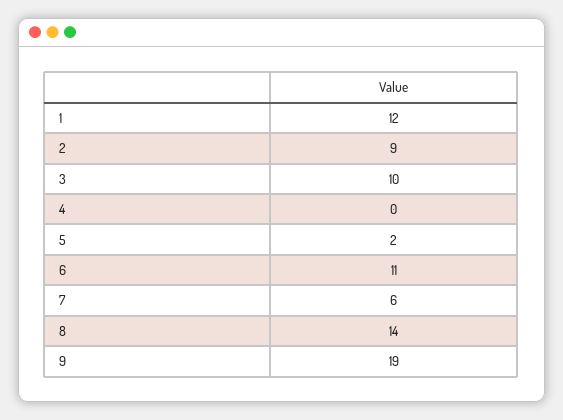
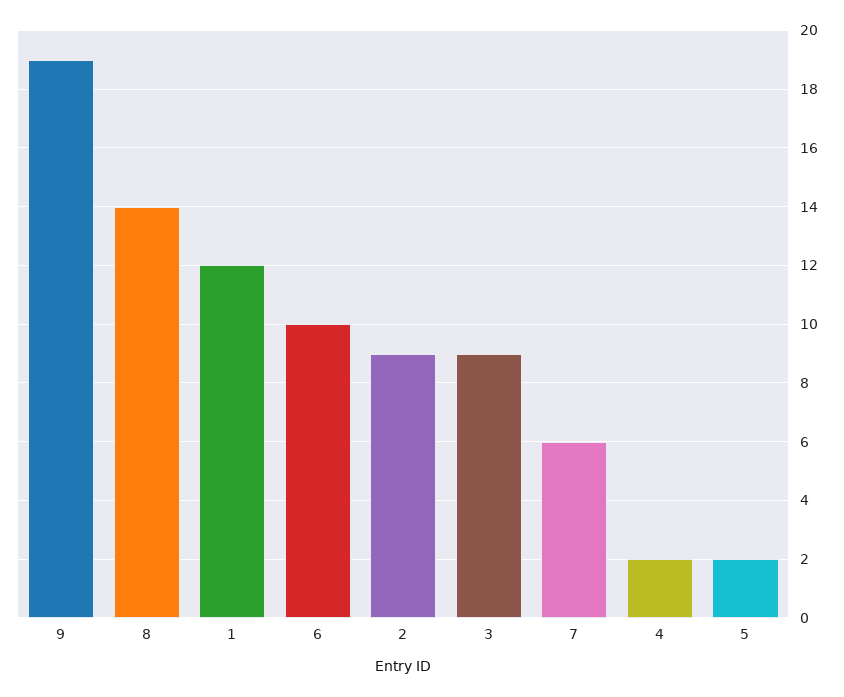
3: 10 -> 9
4: 0 -> 2
6: 11 -> 10

